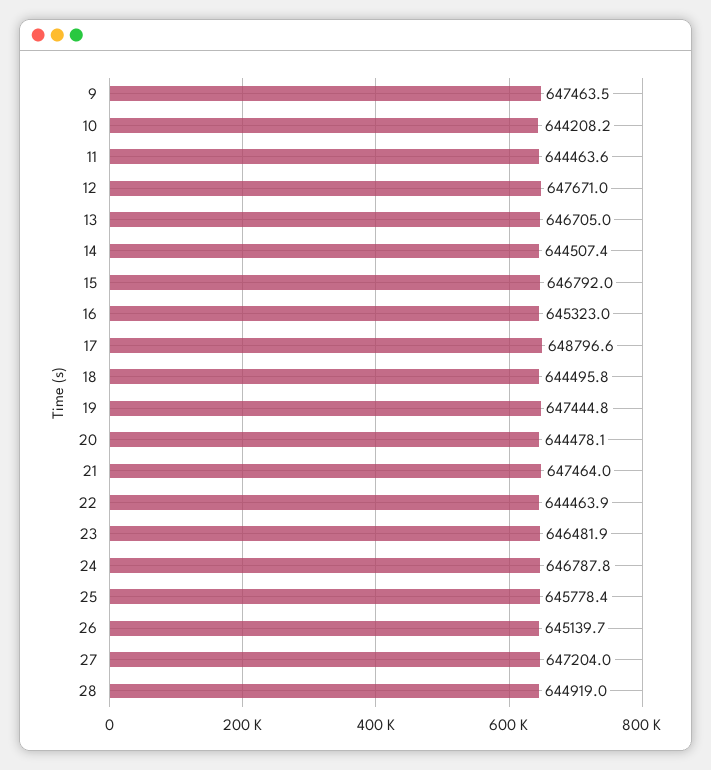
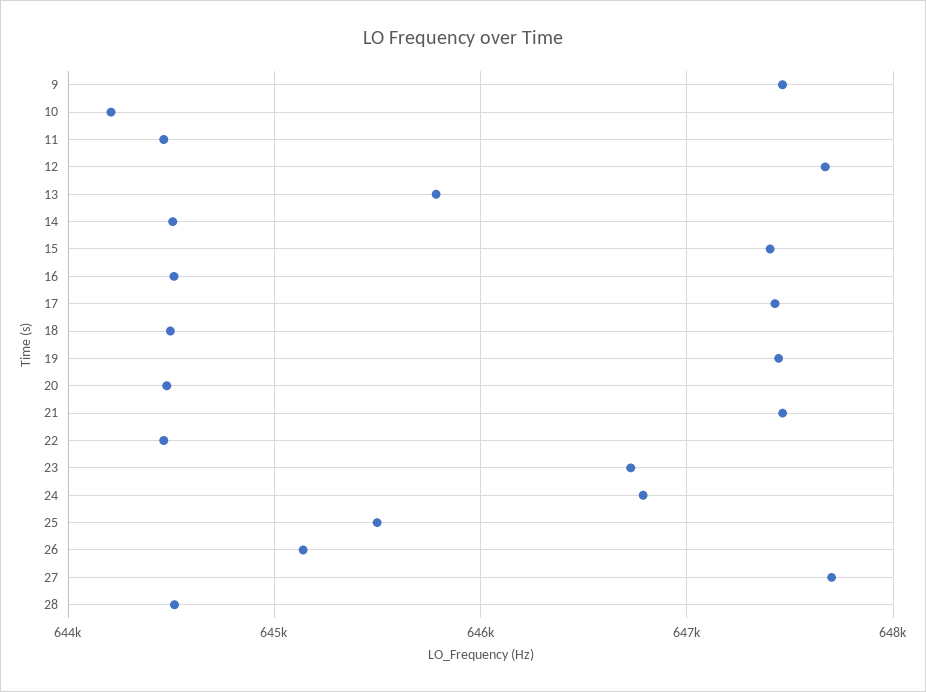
13: 646705 -> 645800
15: 646792 -> 647400
16: 645323 -> 644500
17: 648796.6 -> 647400
23: 646481.9 -> 646700
25: 645778.4 -> 645500
27: 647204 -> 647700
28: 644919 -> 644500

